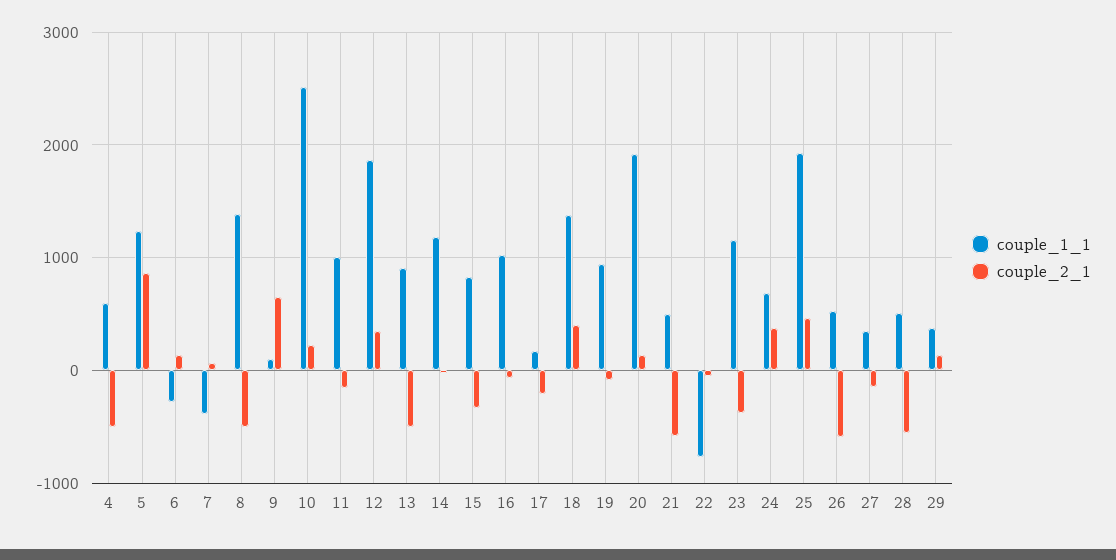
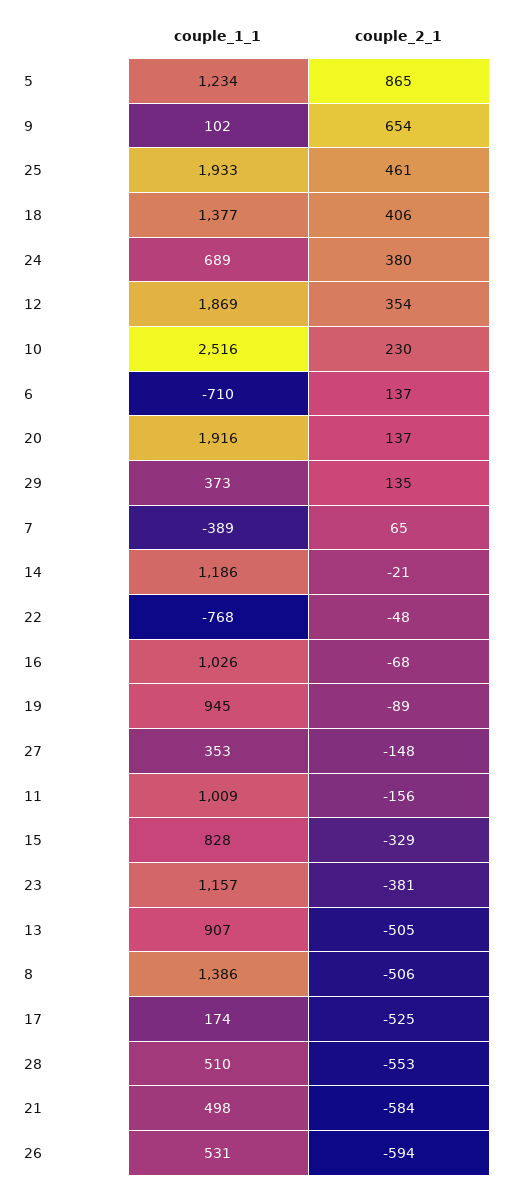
couple_1_1, 4: 600 -> none
couple_2_1, 4: -500 -> none
couple_1_1, 6: -300 -> -710
couple_2_1, 17: -200 -> -525

